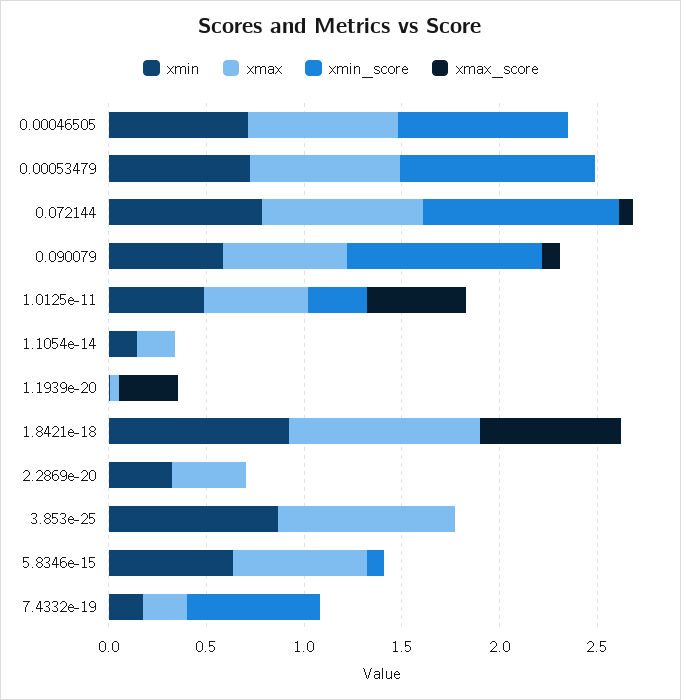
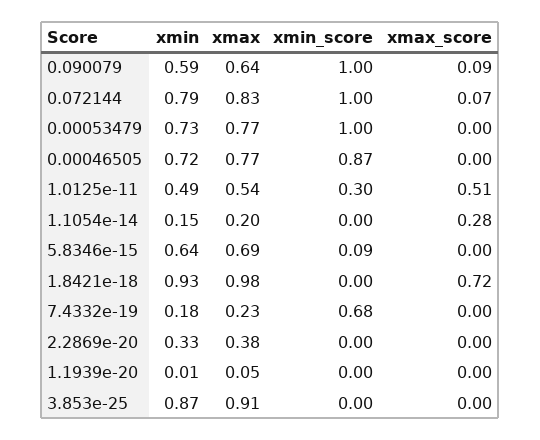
xmax_score, 1.1054e-14: 0 -> 0.28
xmax_score, 1.1939e-20: 0.3 -> 0

